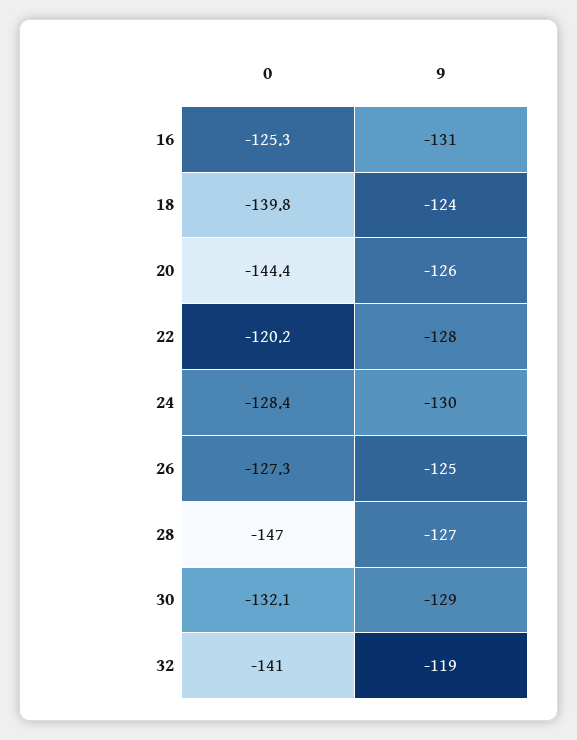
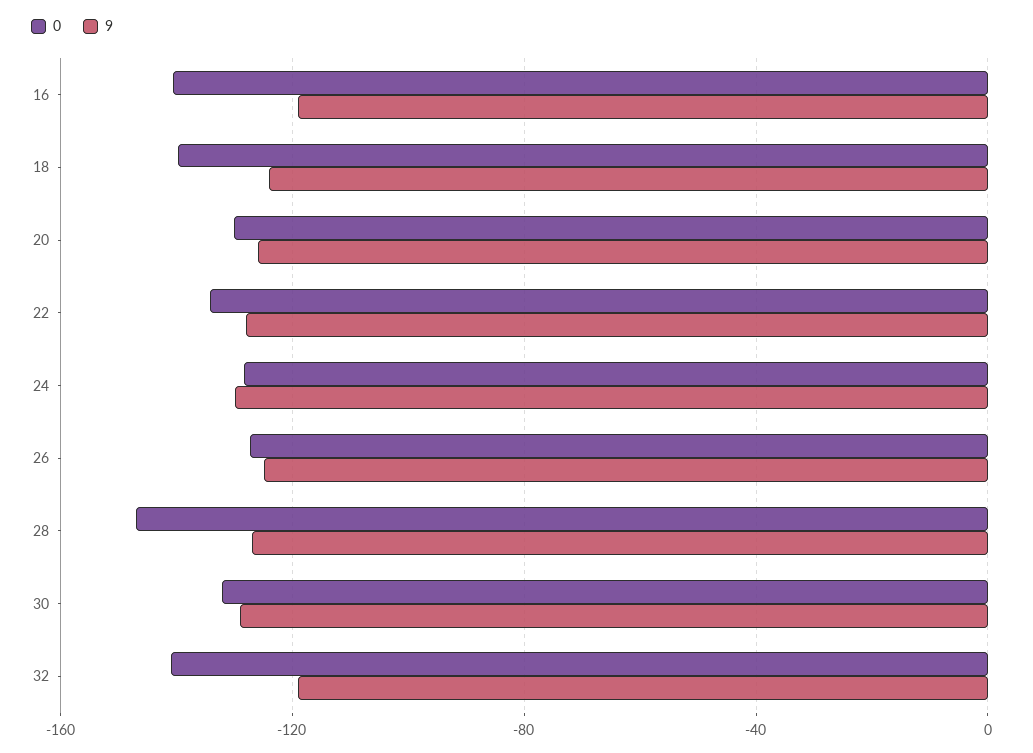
0, 16: -125.3 -> -140
9, 16: -131 -> -120
0, 20: -144.4 -> -130
0, 22: -120.2 -> -135

